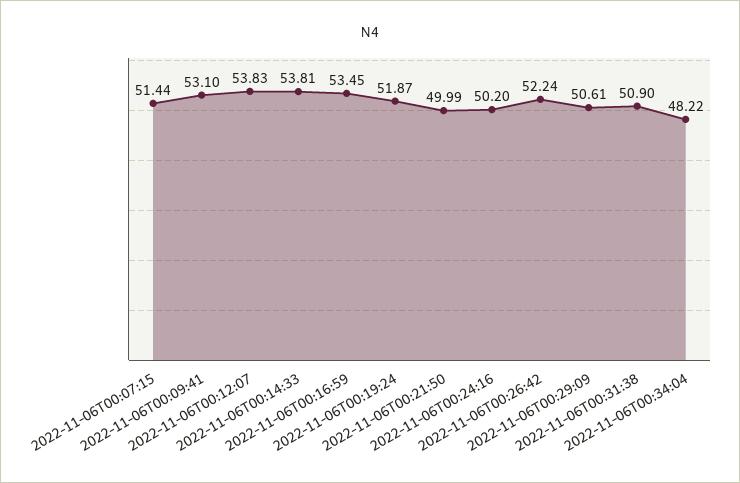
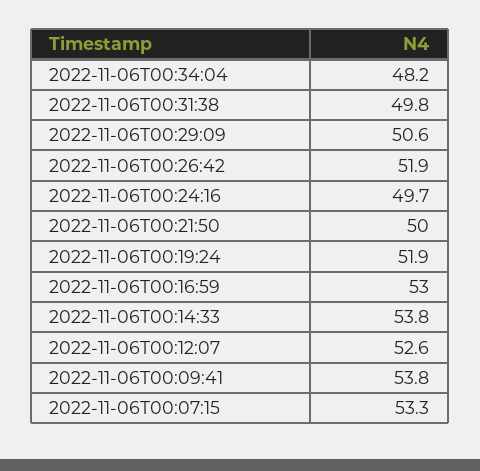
2022-11-06T00:07:15: 51.44 -> 53.3
2022-11-06T00:09:41: 53.1 -> 53.8
2022-11-06T00:12:07: 53.83 -> 52.6
2022-11-06T00:16:59: 53.45 -> 53
2022-11-06T00:24:16: 50.2 -> 49.7
2022-11-06T00:26:42: 52.24 -> 51.9
2022-11-06T00:31:38: 50.9 -> 49.8

